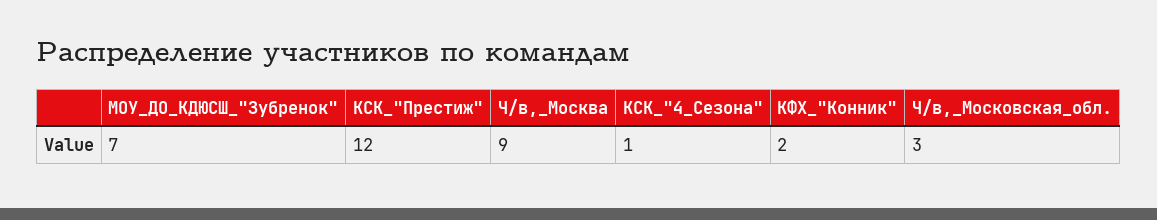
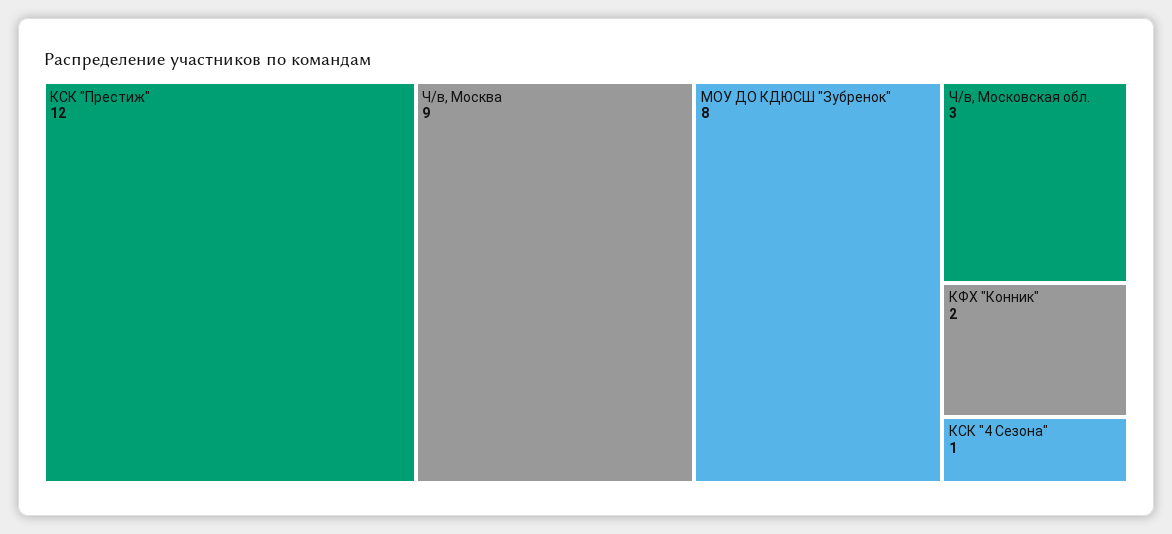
МОУ_ДО_КДЮСШ_"Зубренок": 7 -> 8

